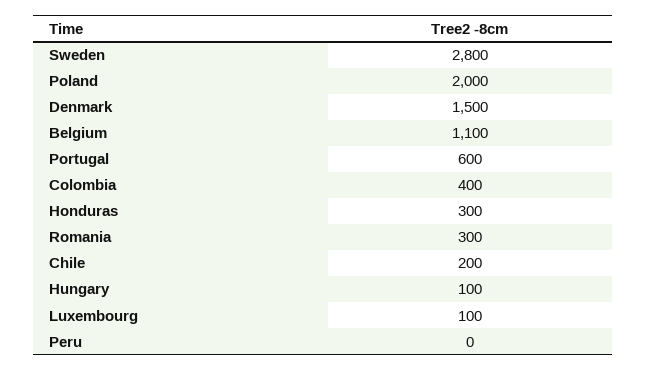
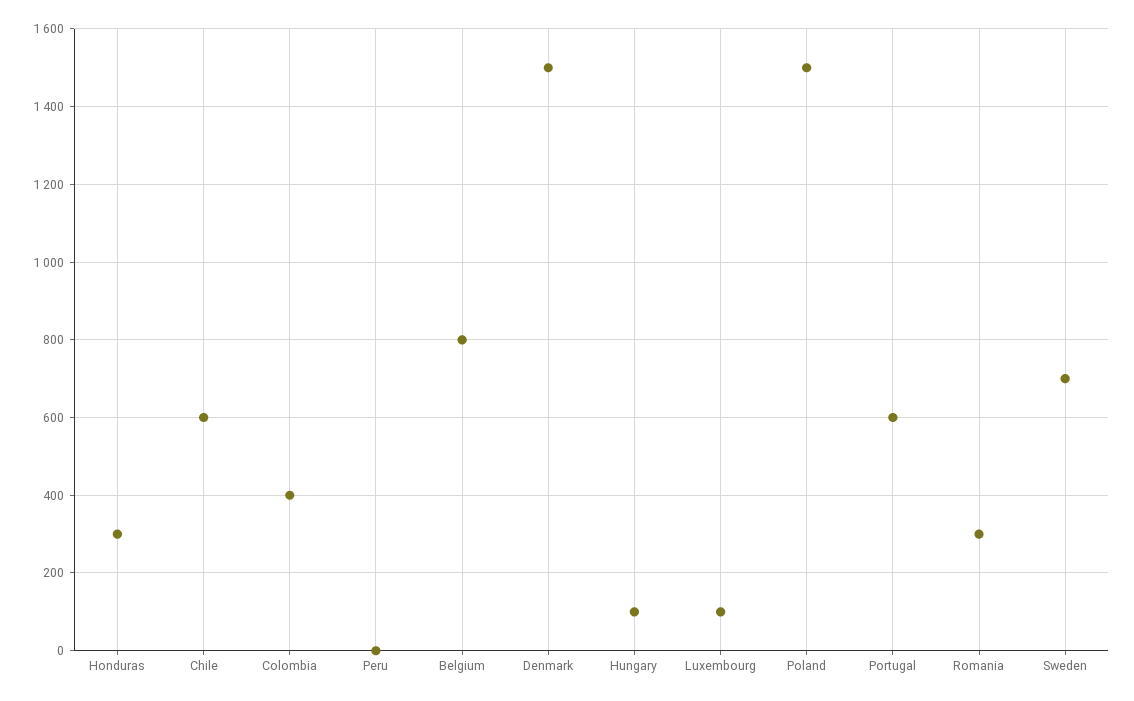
Sweden: 2800 -> 700
Poland: 2000 -> 1500
Belgium: 1100 -> 800
Chile: 200 -> 600

